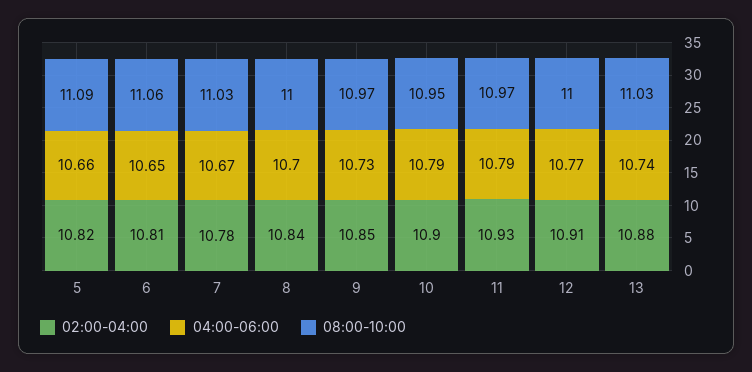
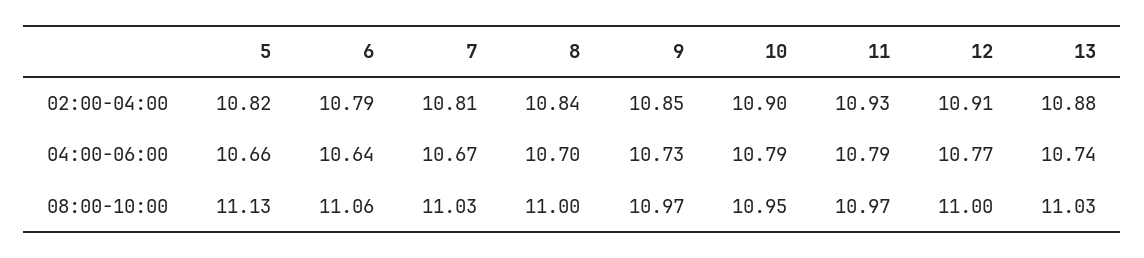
08:00-10:00, 5: 11.09 -> 11.13
02:00-04:00, 6: 10.81 -> 10.79
04:00-06:00, 6: 10.65 -> 10.64
02:00-04:00, 7: 10.78 -> 10.81

